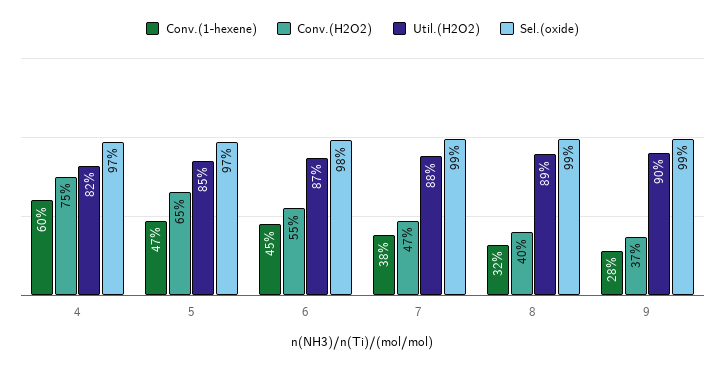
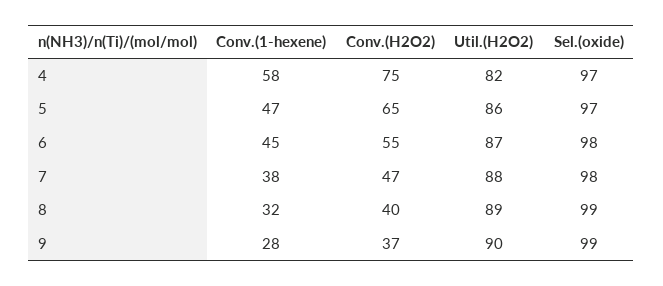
Conv.(1-hexene), 4: 60 -> 58
Util.(H2O2), 5: 85 -> 86
Sel.(oxide), 7: 99 -> 98

